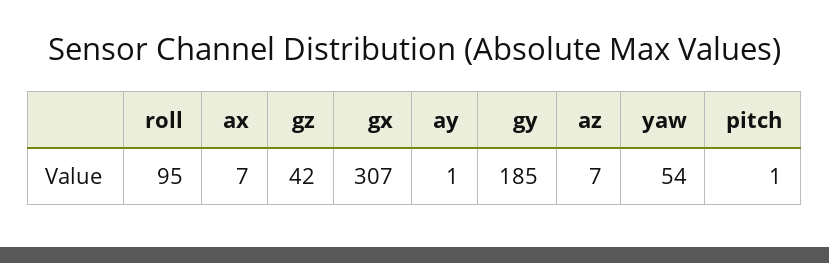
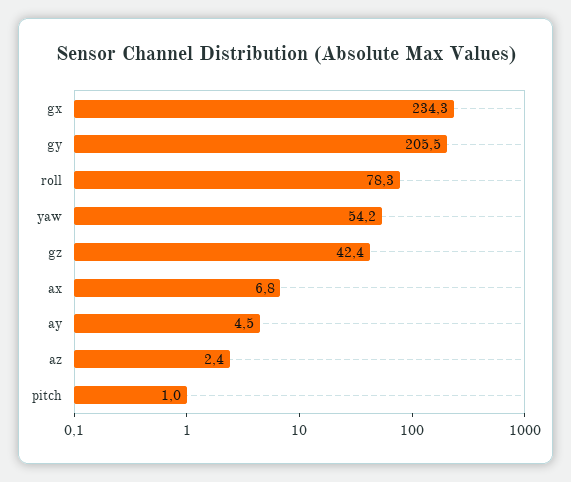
roll: 95 -> 78.3
gx: 307 -> 234.3
ay: 1 -> 4.5
gy: 185 -> 205.5
az: 7 -> 2.4

